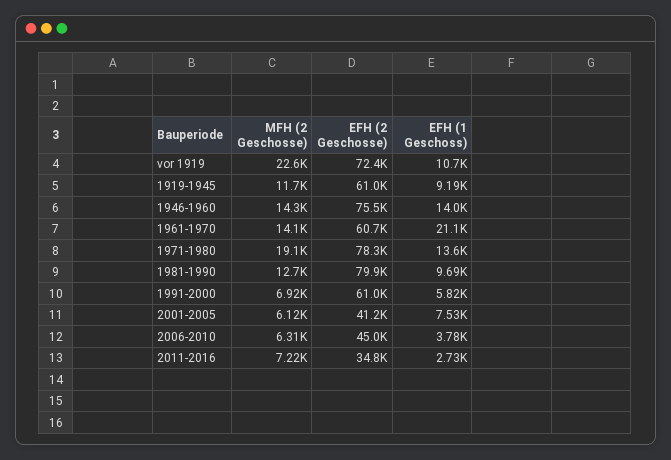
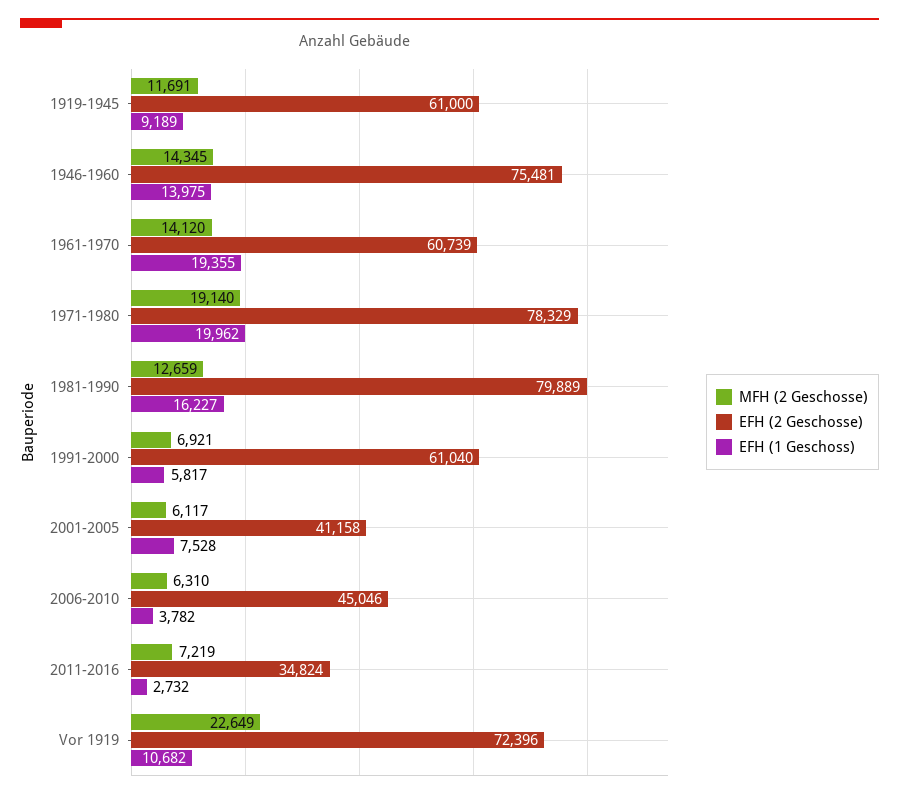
EFH (1 Geschoss), 1961-1970: 21100 -> 19355
EFH (1 Geschoss), 1971-1980: 13600 -> 19962
EFH (1 Geschoss), 1981-1990: 9690 -> 16227

